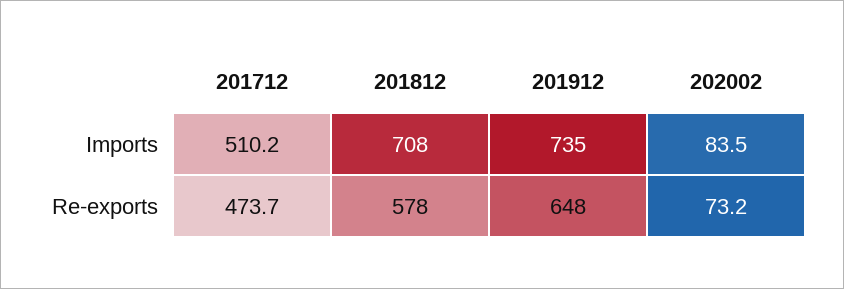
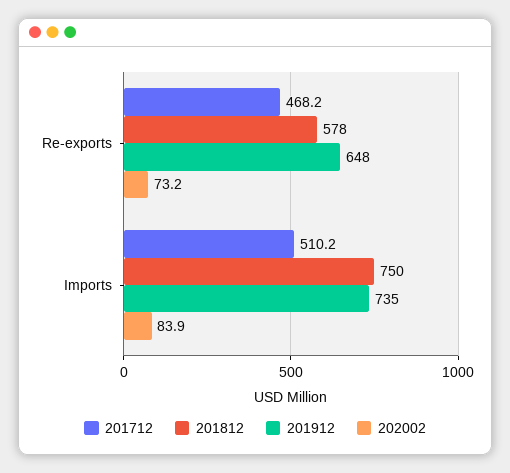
201812, Imports: 708 -> 750
202002, Imports: 83.5 -> 83.9
201712, Re-exports: 473.7 -> 468.2

